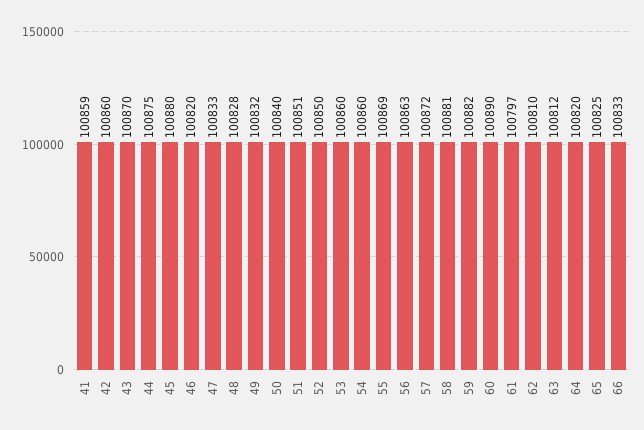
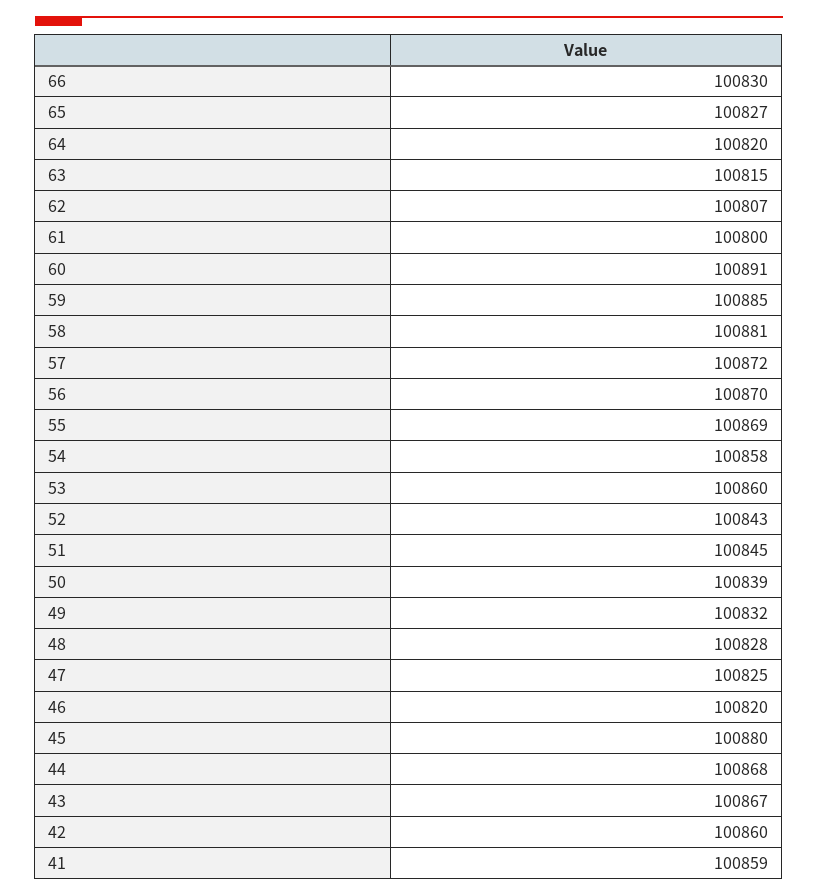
43: 100870 -> 100867
44: 100875 -> 100868
47: 100833 -> 100825
50: 100840 -> 100839
51: 100851 -> 100845
52: 100850 -> 100843
54: 100860 -> 100858
56: 100863 -> 100870
59: 100882 -> 100885
60: 100890 -> 100891
61: 100797 -> 100800
62: 100810 -> 100807
63: 100812 -> 100815
65: 100825 -> 100827
66: 100833 -> 100830

